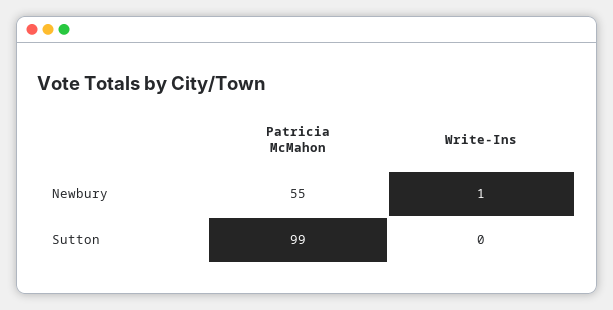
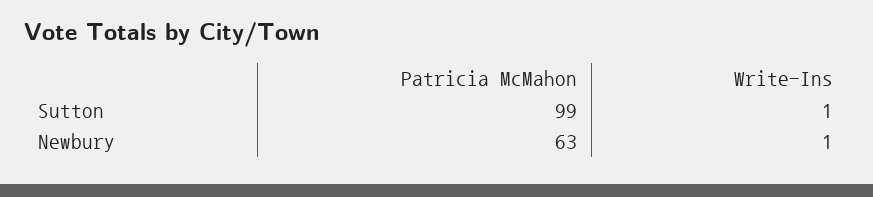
Patricia McMahon, Newbury: 55 -> 63
Write-Ins, Sutton: 0 -> 1

